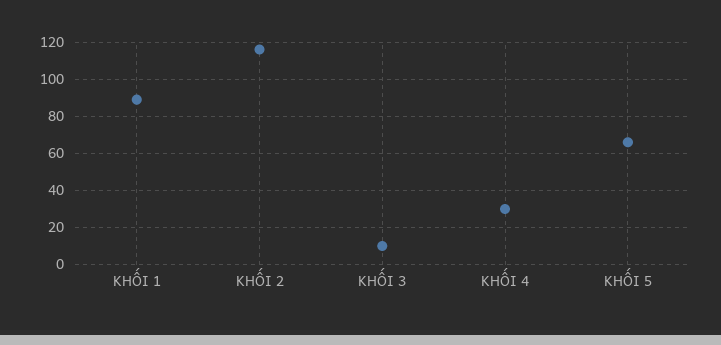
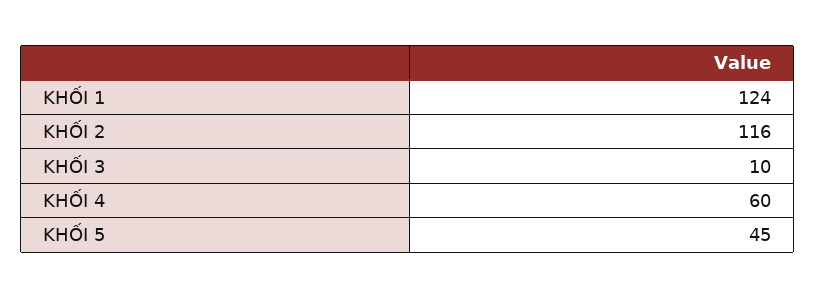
KHỐI 1: 90 -> 124
KHỐI 4: 30 -> 60
KHỐI 5: 65 -> 45

